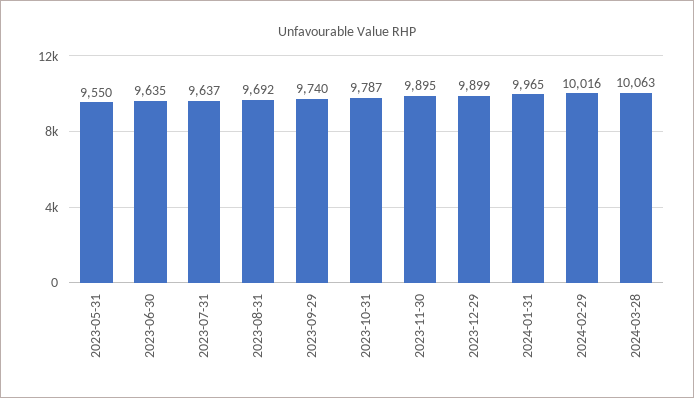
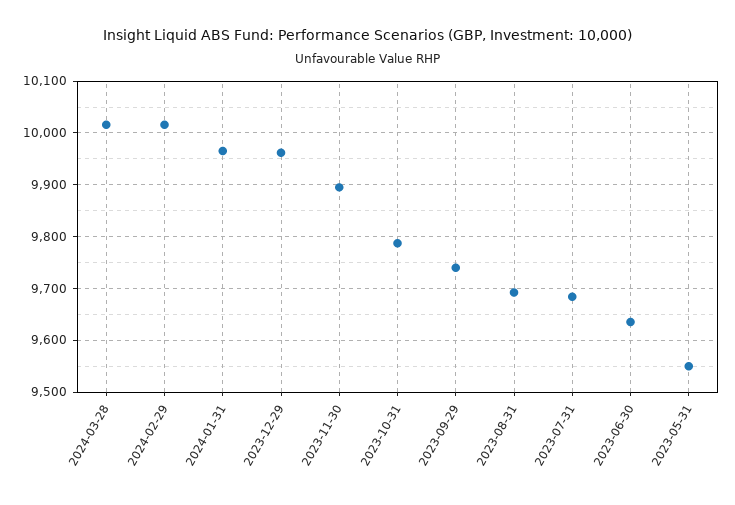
2023-07-31: 9637 -> 9680
2023-12-29: 9899 -> 9960
2024-03-28: 10063 -> 10020

